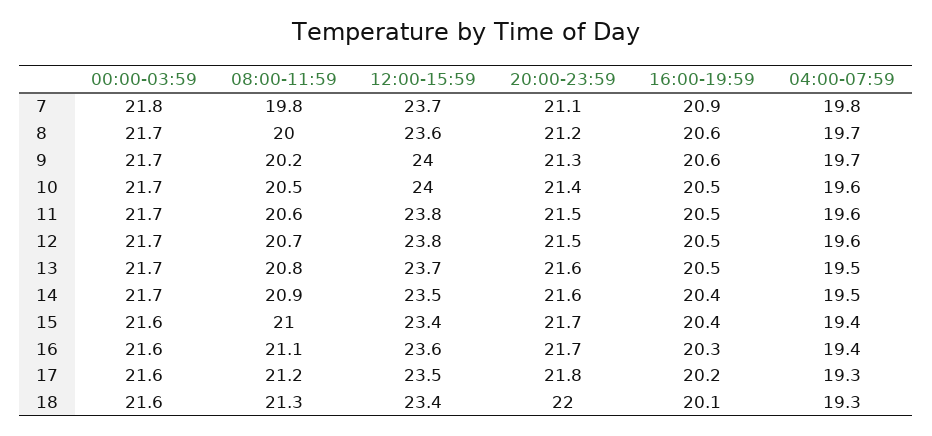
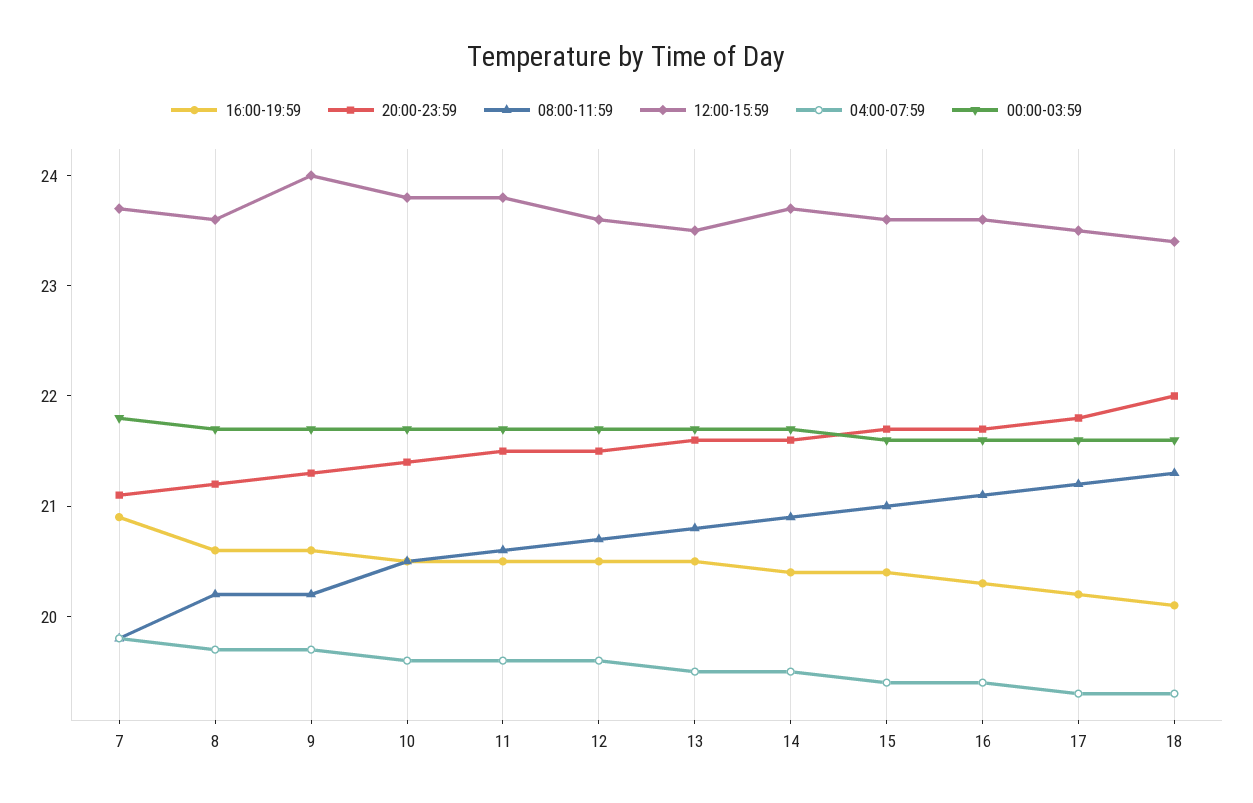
08:00-11:59, 8: 20 -> 20.2
12:00-15:59, 10: 24 -> 23.8
12:00-15:59, 12: 23.8 -> 23.6
12:00-15:59, 13: 23.7 -> 23.5
12:00-15:59, 14: 23.5 -> 23.7
12:00-15:59, 15: 23.4 -> 23.6

